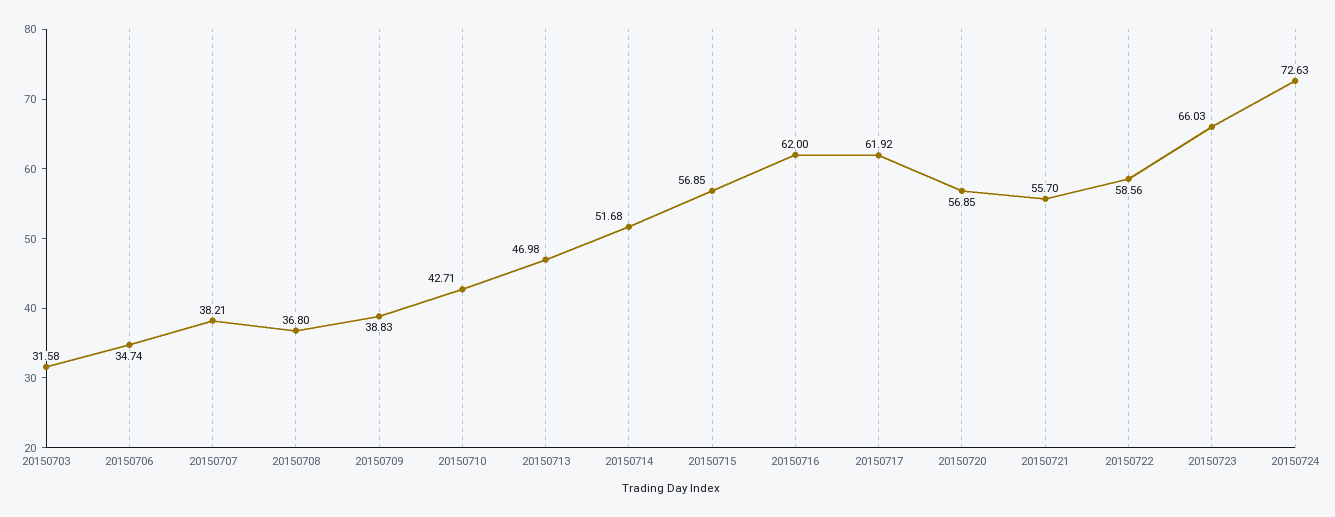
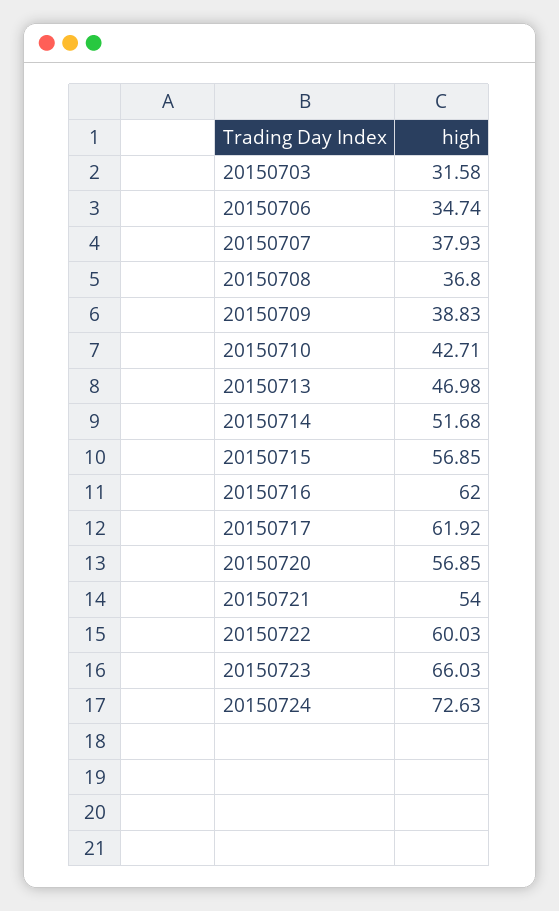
20150707: 38.21 -> 37.93
20150721: 55.7 -> 54
20150722: 58.56 -> 60.03

